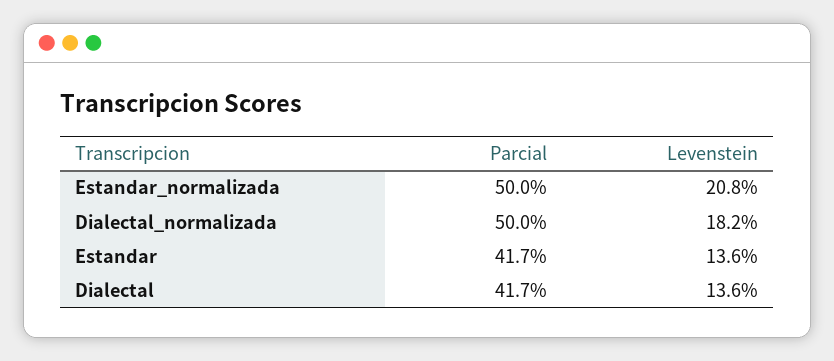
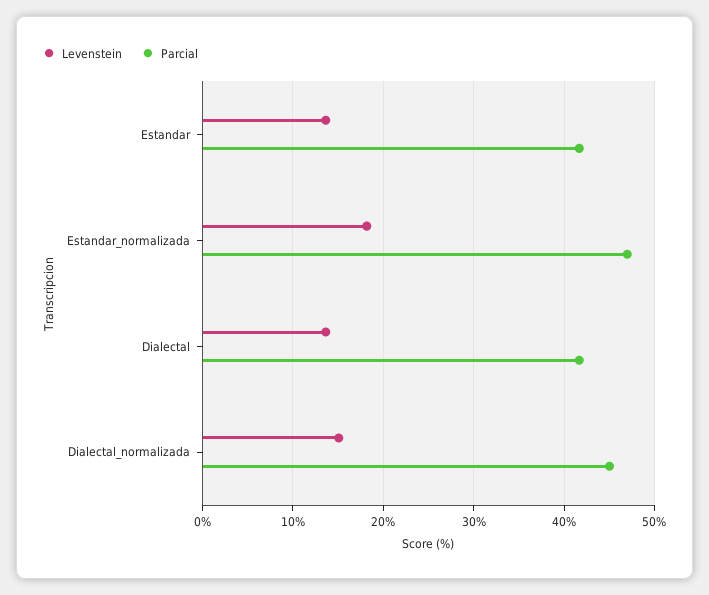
Parcial, Estandar_normalizada: 50 -> 47
Levenstein, Estandar_normalizada: 20.8 -> 18
Parcial, Dialectal_normalizada: 50 -> 45
Levenstein, Dialectal_normalizada: 18.2 -> 15

